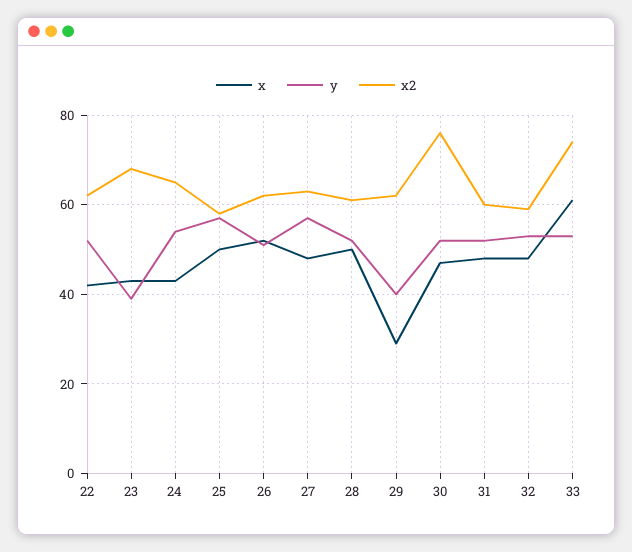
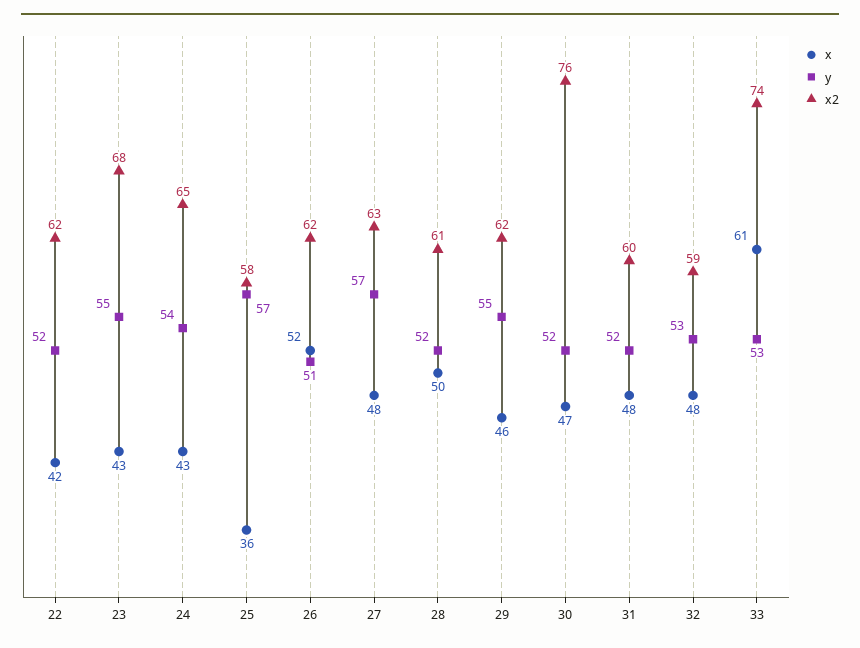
y, 23: 40 -> 55
x, 25: 50 -> 36
x, 29: 30 -> 46
y, 29: 40 -> 55

